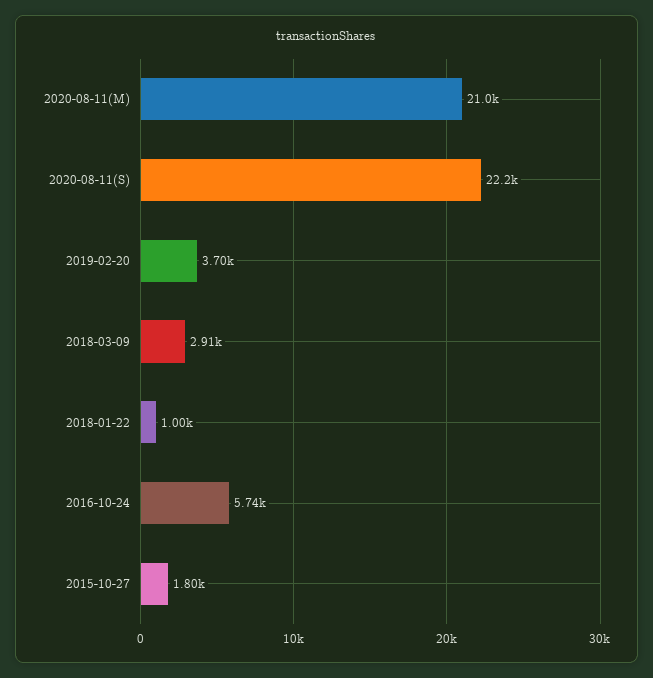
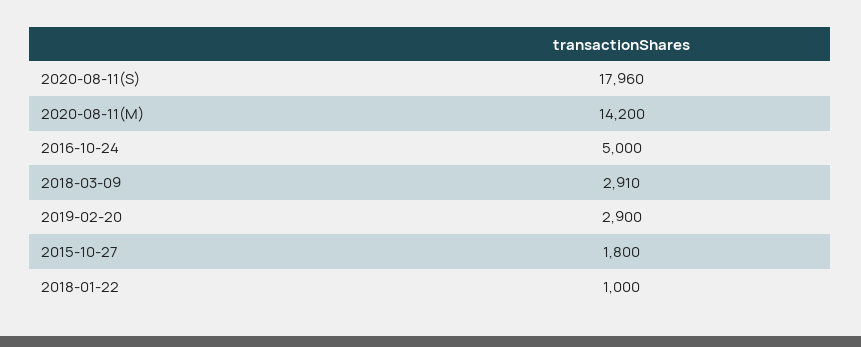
2020-08-11(M): 21000 -> 14200
2020-08-11(S): 22200 -> 17960
2019-02-20: 3700 -> 2900
2016-10-24: 5740 -> 5000

